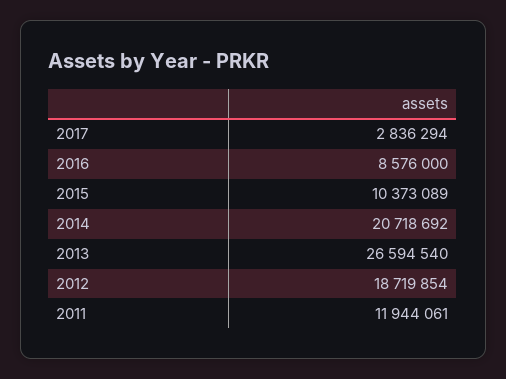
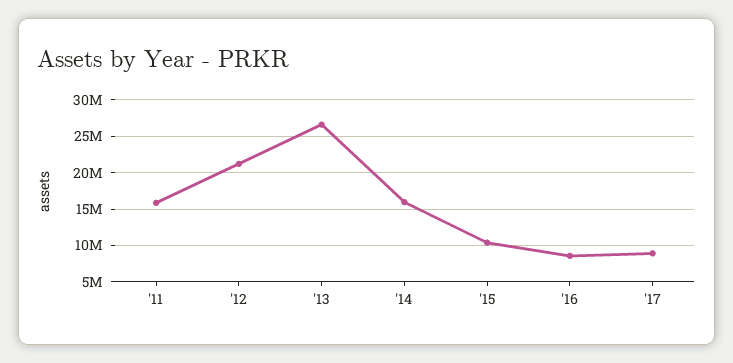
2017: 2836294 -> 9000000
2014: 20718692 -> 16000000
2012: 18719854 -> 21000000
2011: 11944061 -> 16000000

